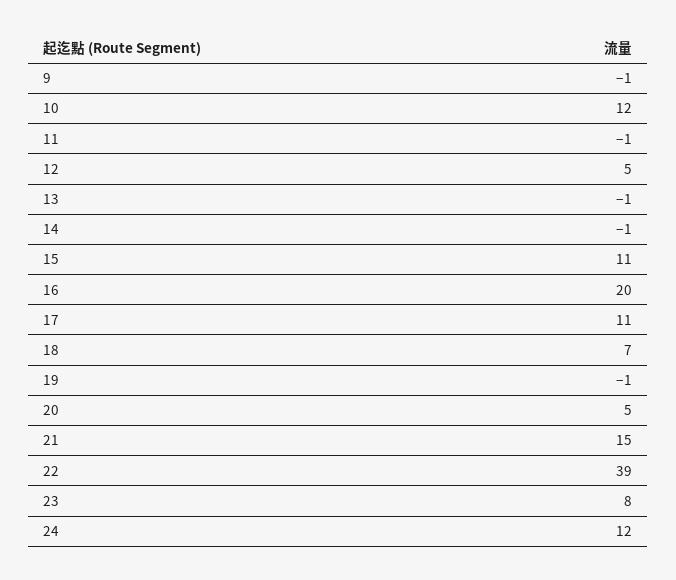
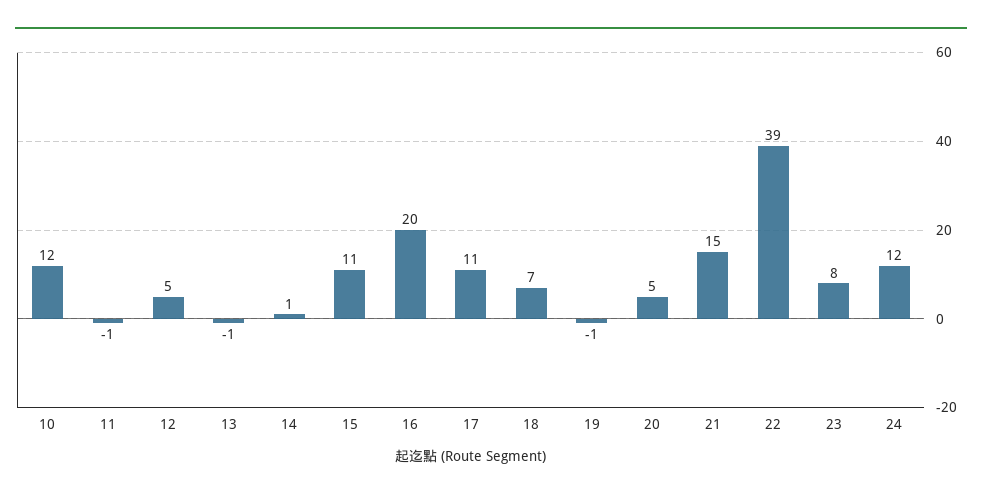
9: -1 -> none
14: -1 -> 1

